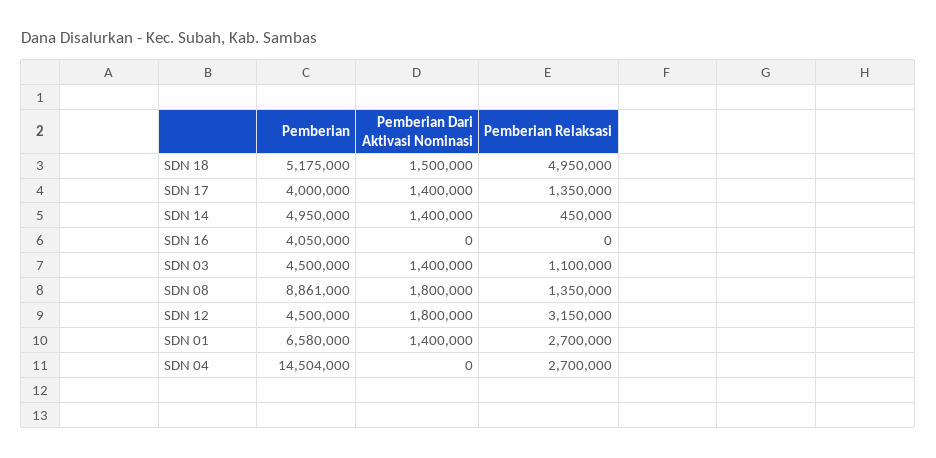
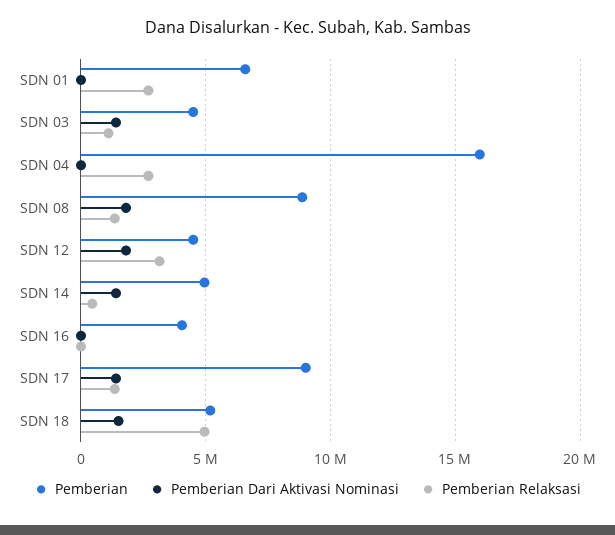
Pemberian, SDN 17: 4000000 -> 9000000
Pemberian Dari Aktivasi Nominasi, SDN 01: 1400000 -> 0
Pemberian, SDN 04: 14504000 -> 16000000

